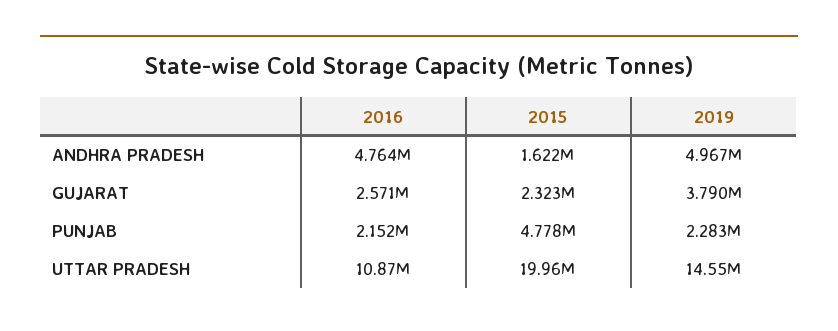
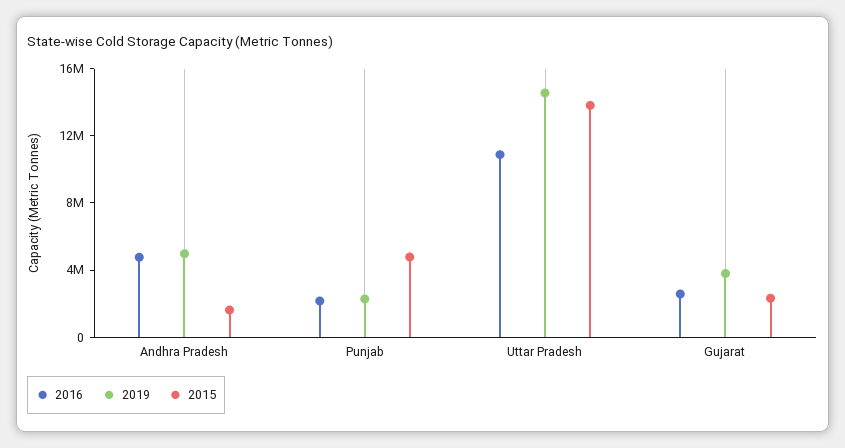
2015, UTTAR PRADESH: 19960000 -> 14000000

